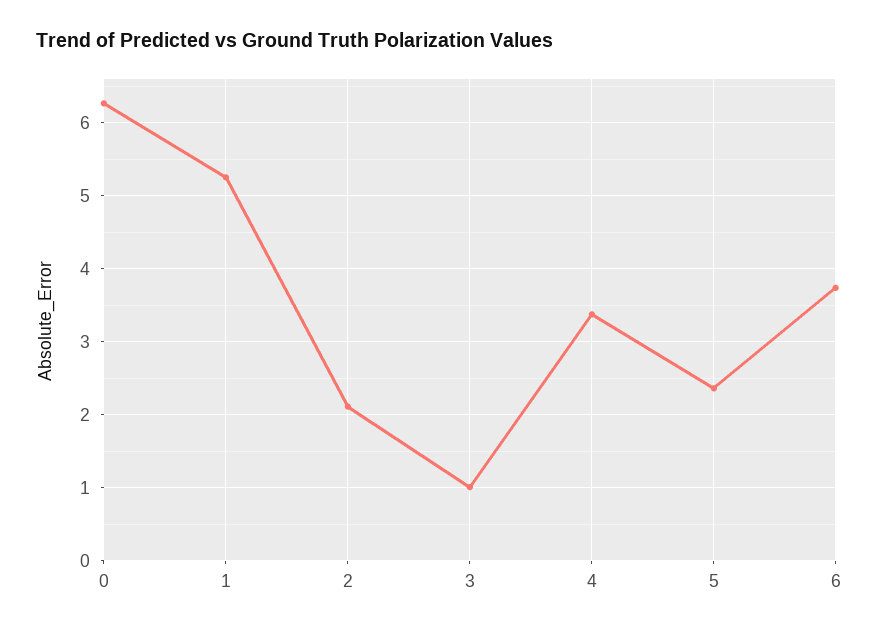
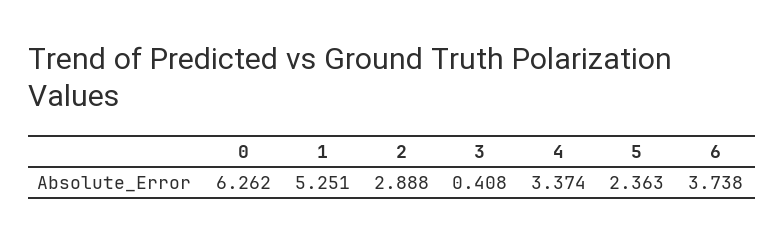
2: 2.1 -> 2.888
3: 1 -> 0.408

